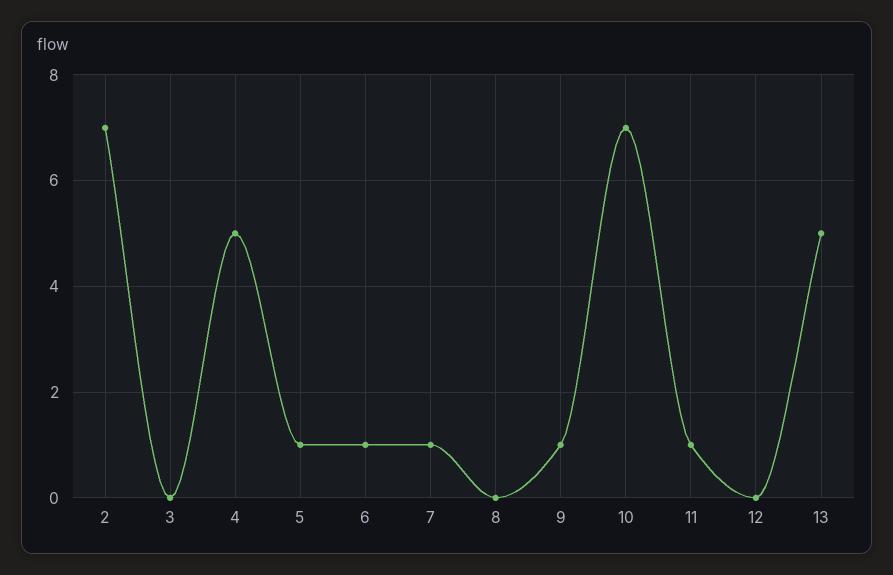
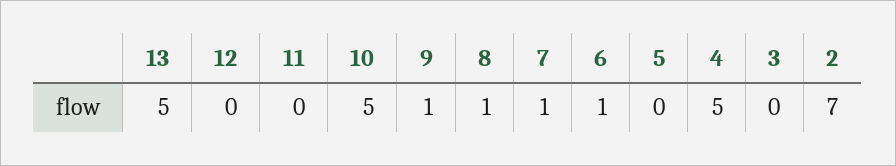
5: 1 -> 0
8: 0 -> 1
10: 7 -> 5
11: 1 -> 0

